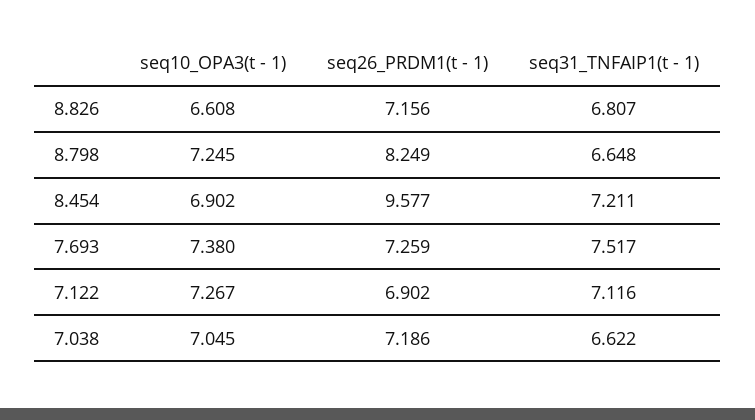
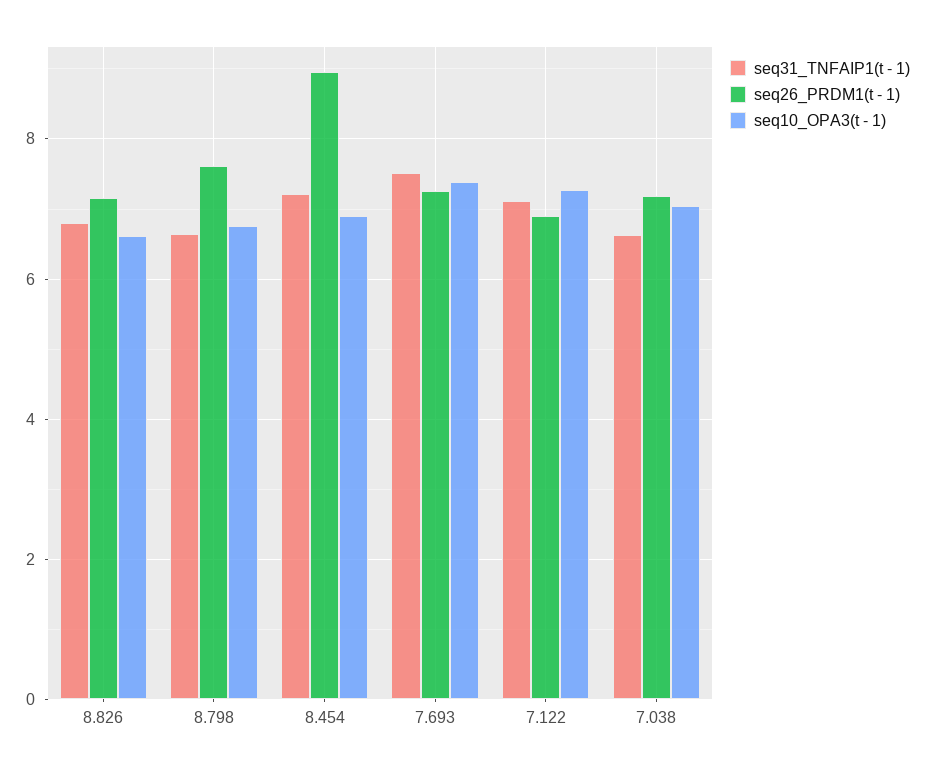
seq10_OPA3(t - 1), 8.798: 7.245 -> 6.8
seq26_PRDM1(t - 1), 8.798: 8.249 -> 7.6
seq26_PRDM1(t - 1), 8.454: 9.577 -> 9

